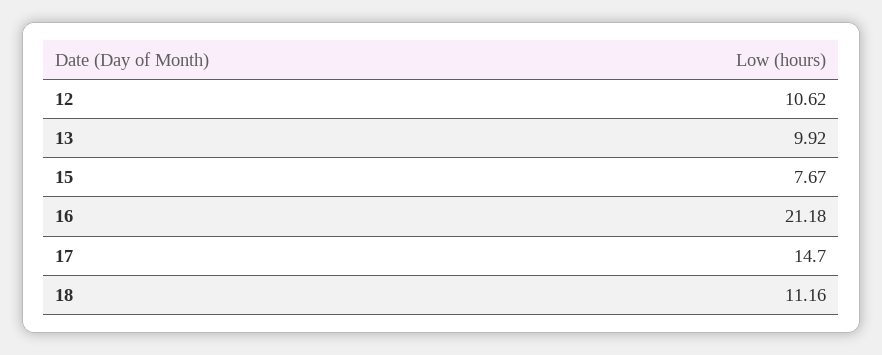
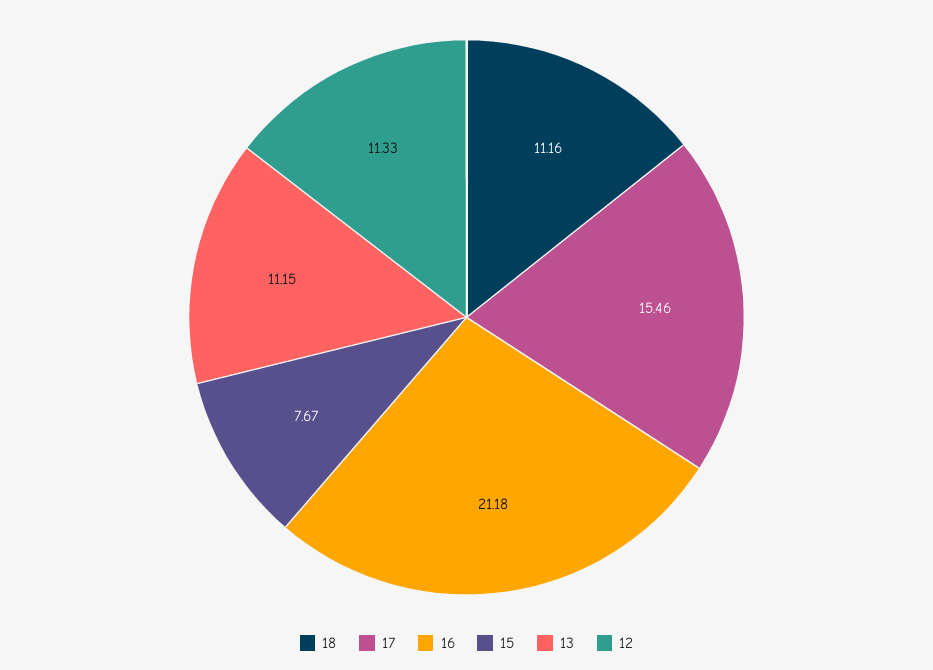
12: 10.62 -> 11.33
13: 9.92 -> 11.15
17: 14.7 -> 15.46

